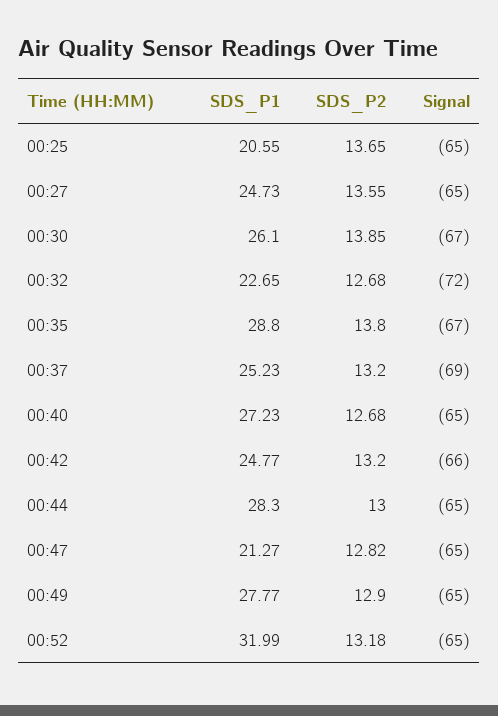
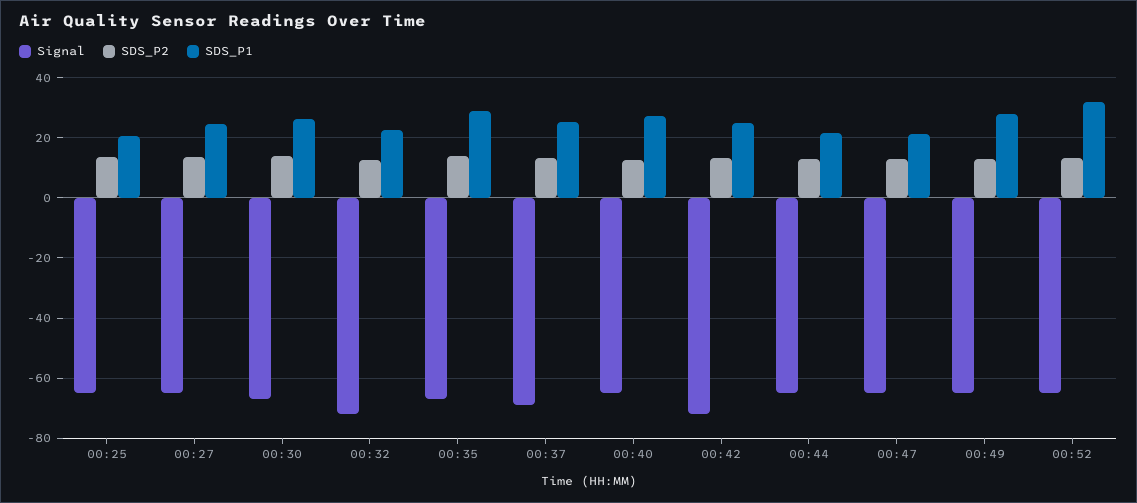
Signal, 00:42: -66 -> -72
SDS_P1, 00:44: 28.3 -> 22

